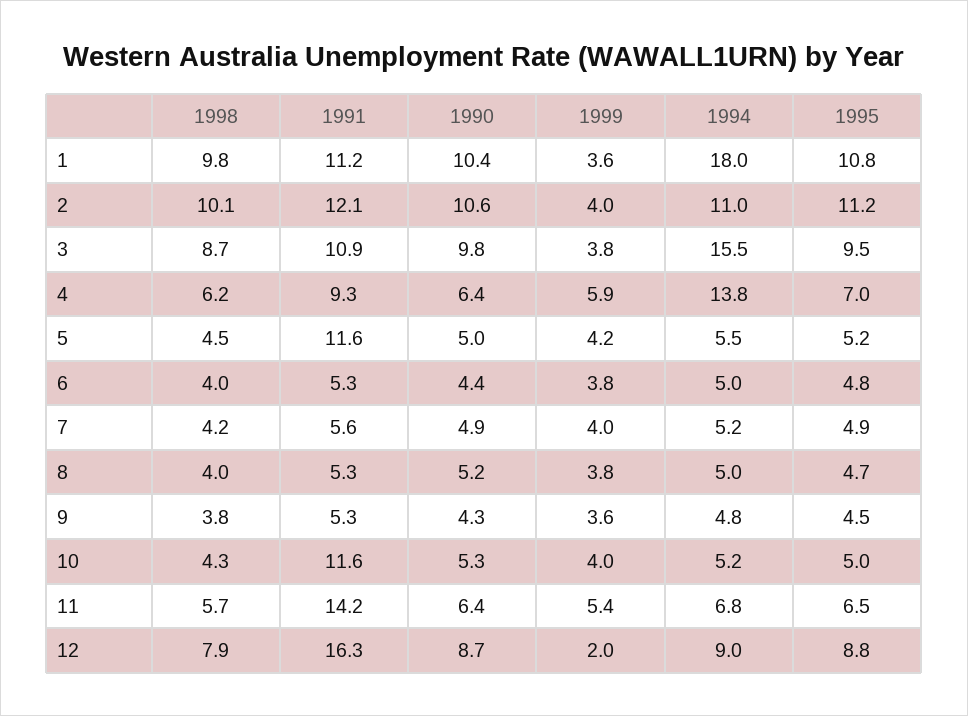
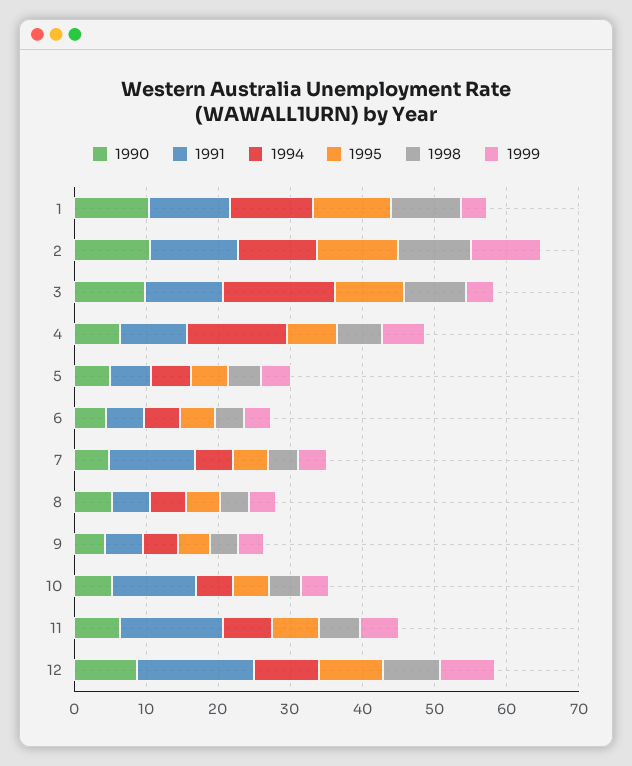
1994, 1: 18 -> 12
1999, 2: 4 -> 10
1991, 5: 11.6 -> 6
1991, 7: 5.6 -> 12
1999, 12: 2 -> 8

